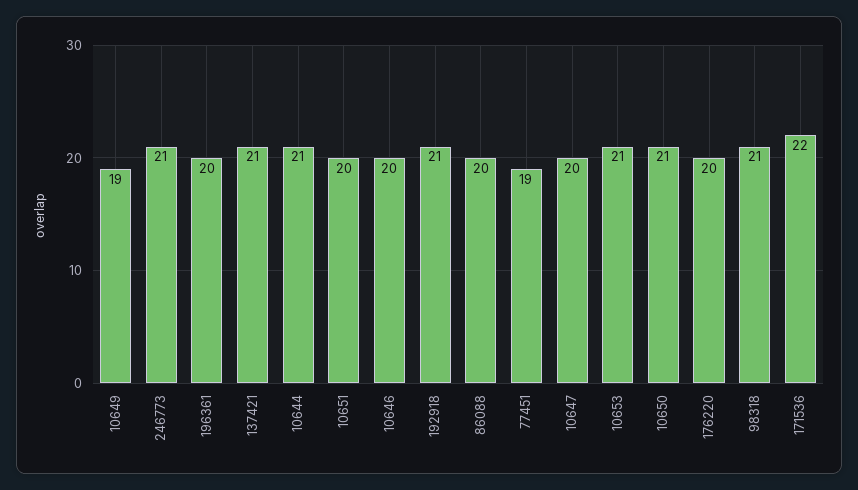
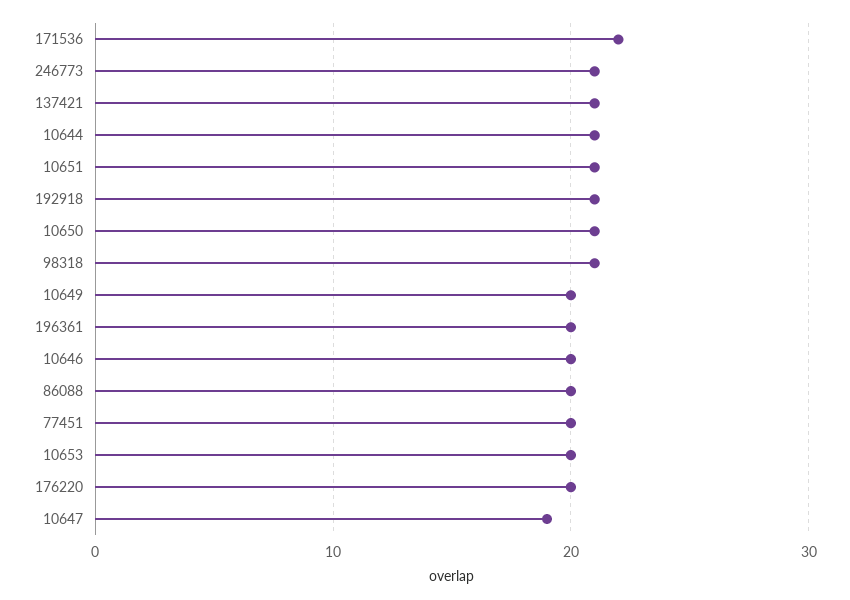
10649: 19 -> 20
10651: 20 -> 21
77451: 19 -> 20
10647: 20 -> 19
10653: 21 -> 20

